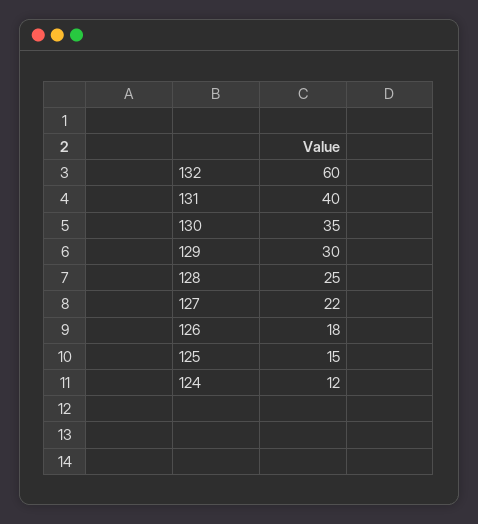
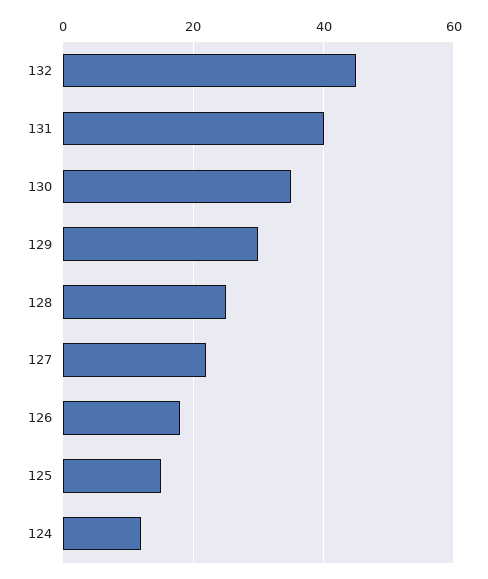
132: 60 -> 45

